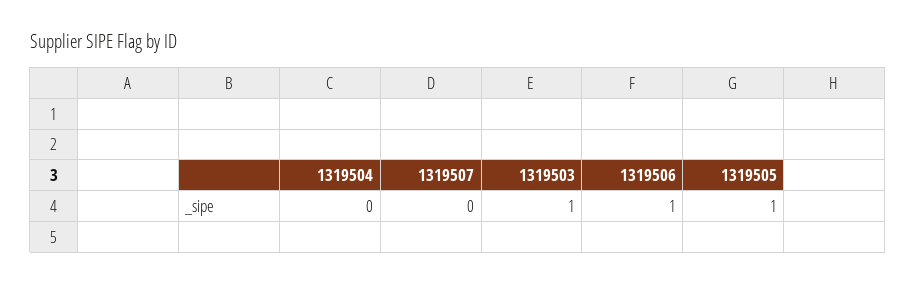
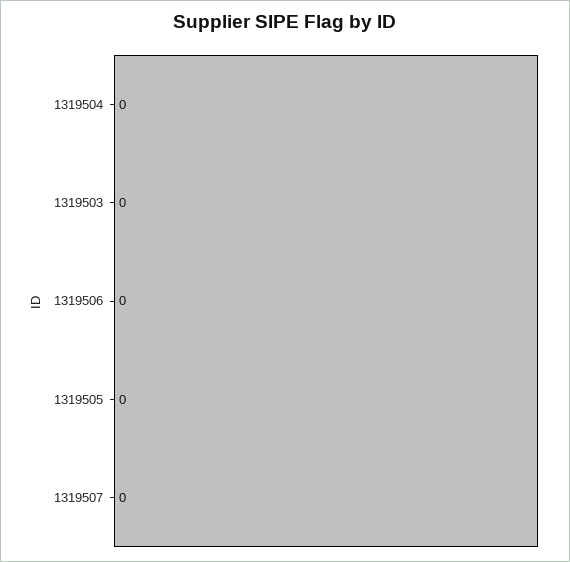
1319503: 1 -> 0
1319506: 1 -> 0
1319505: 1 -> 0

